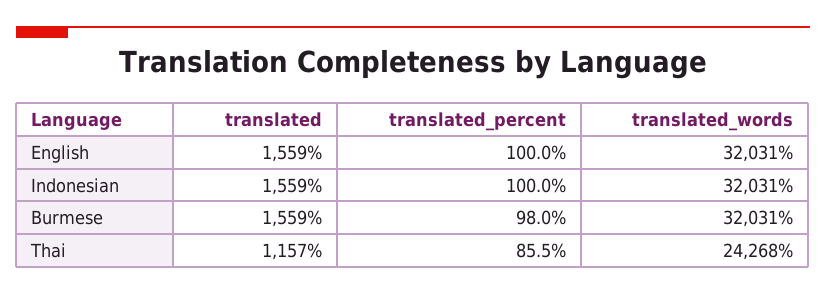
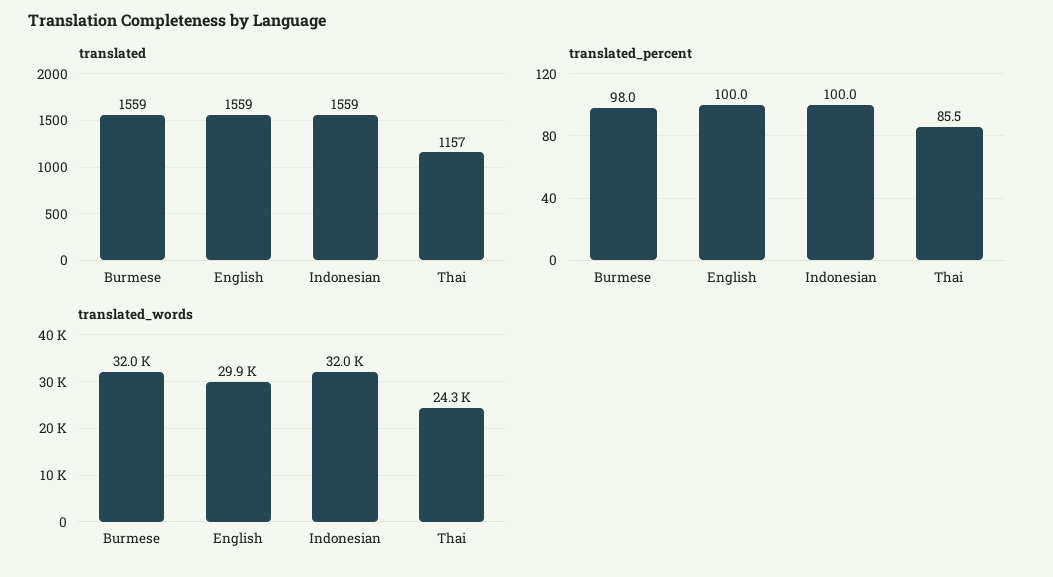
translated_words, English: 32031 -> 29900

